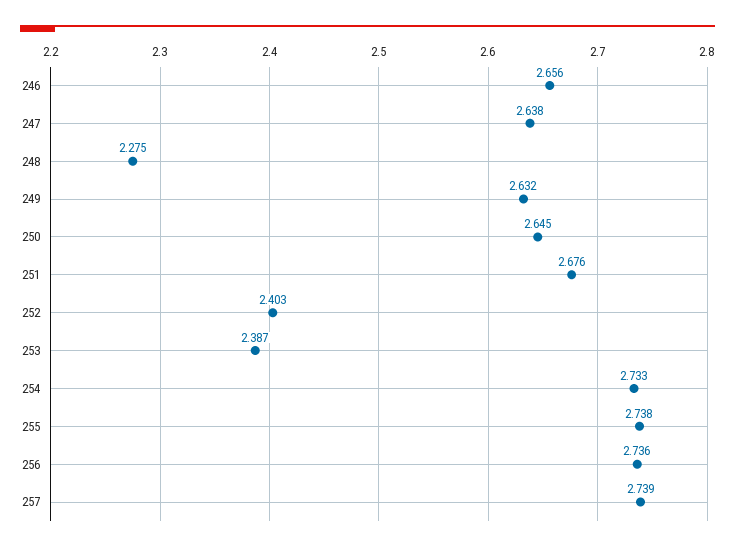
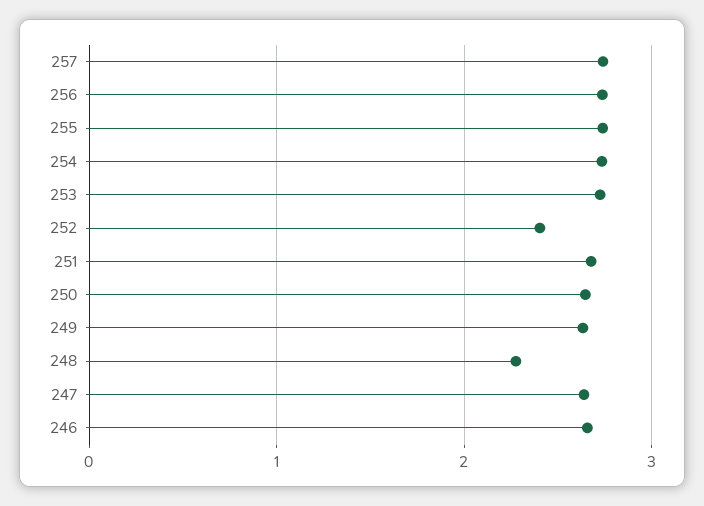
253: 2.387 -> 2.7

